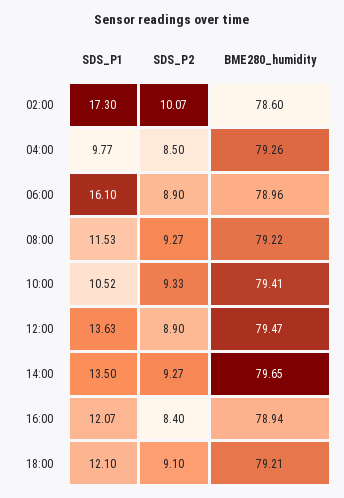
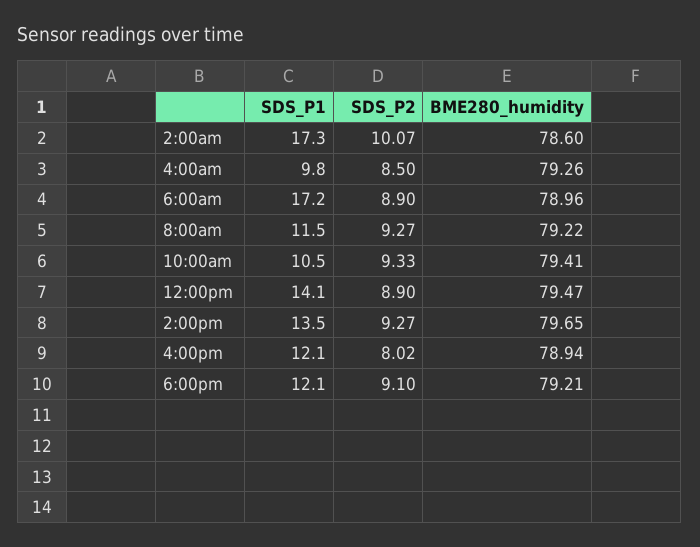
SDS_P1, 06:00: 16.1 -> 17.2
SDS_P1, 12:00: 13.63 -> 14.1
SDS_P2, 16:00: 8.4 -> 8.02

